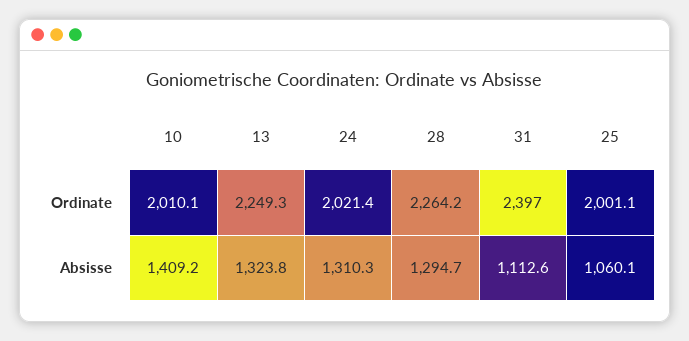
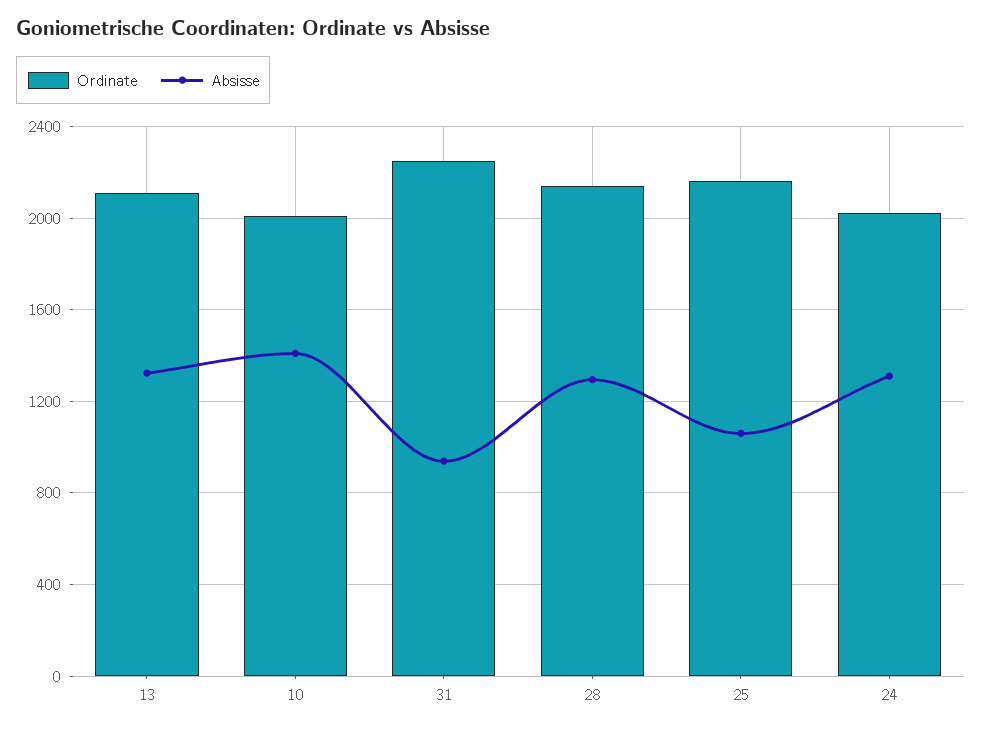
Ordinate, 13: 2249.3 -> 2100
Ordinate, 28: 2264.2 -> 2150
Ordinate, 31: 2397 -> 2250
Ordinate, 25: 2001.1 -> 2150
Absisse, 31: 1112.6 -> 950

